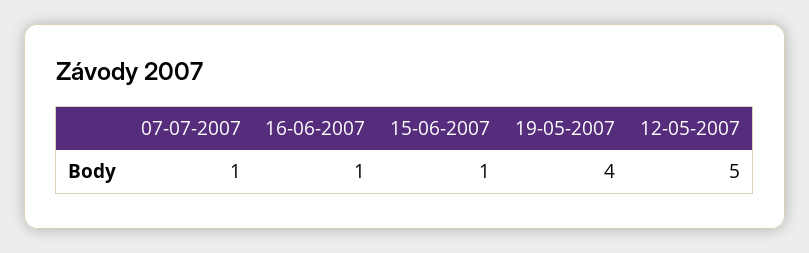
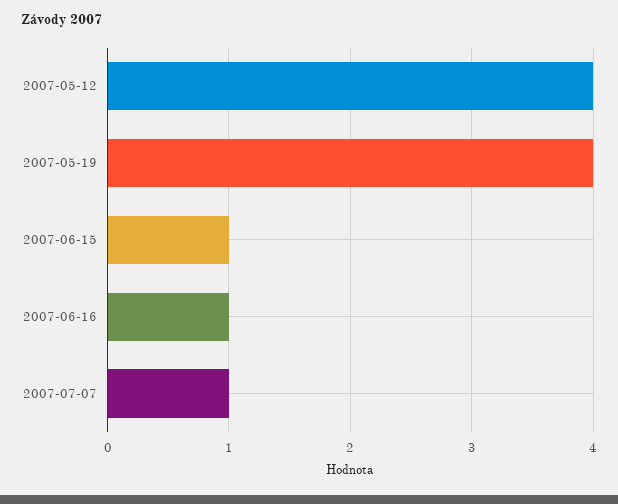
12-05-2007: 5 -> 4

